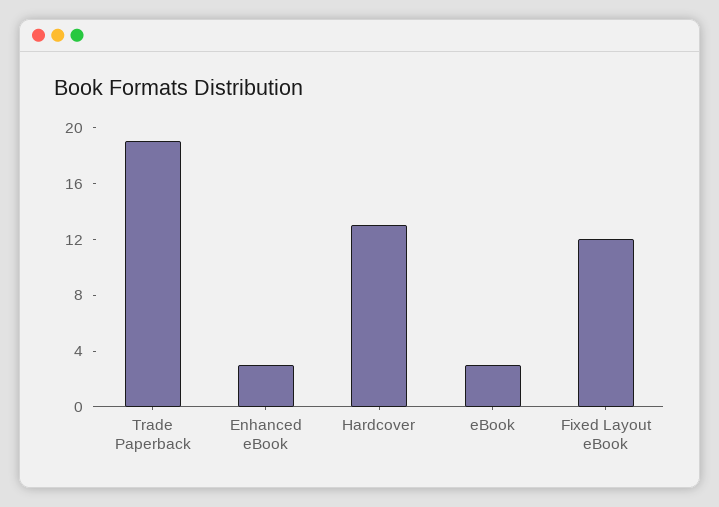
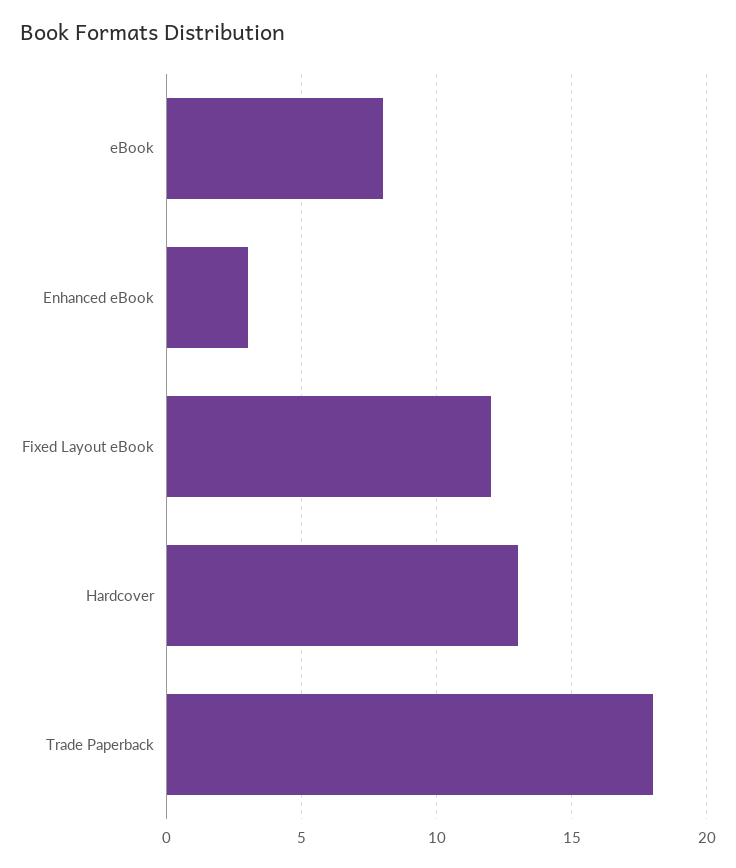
Trade Paperback: 19 -> 18
eBook: 3 -> 8

